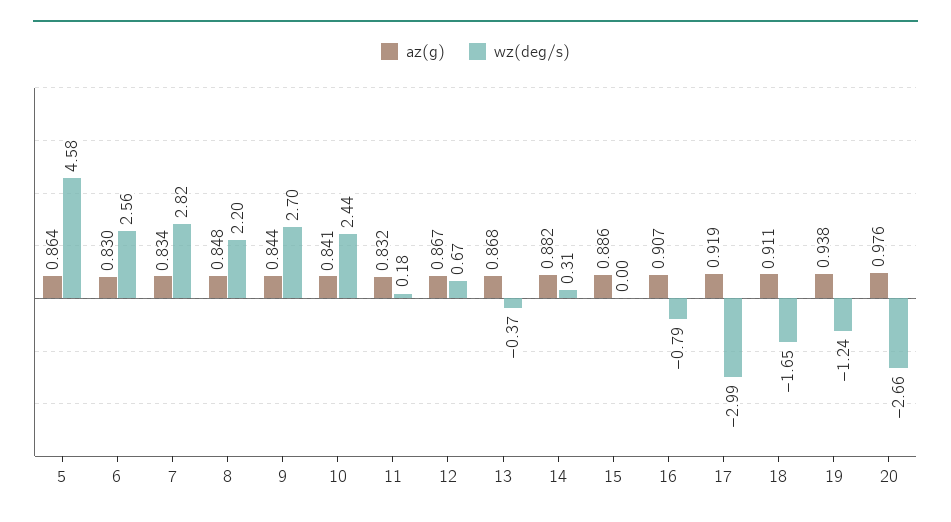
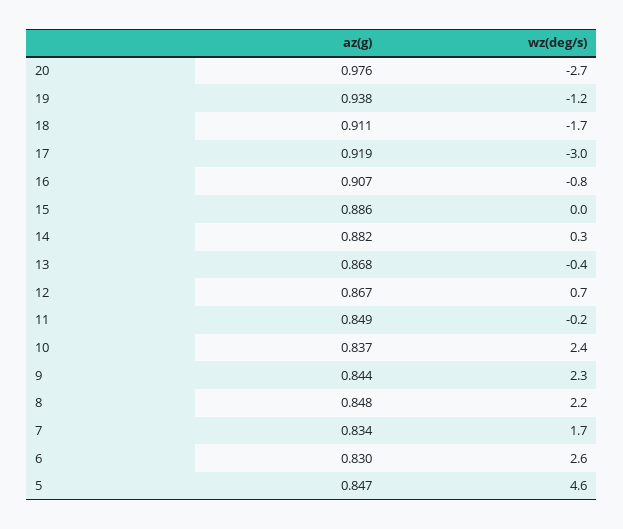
az(g), 5: 0.864 -> 0.847
wz(deg/s), 7: 2.82 -> 1.7
wz(deg/s), 9: 2.7 -> 2.3
az(g), 10: 0.841 -> 0.837
az(g), 11: 0.832 -> 0.849
wz(deg/s), 11: 0.18 -> -0.2

